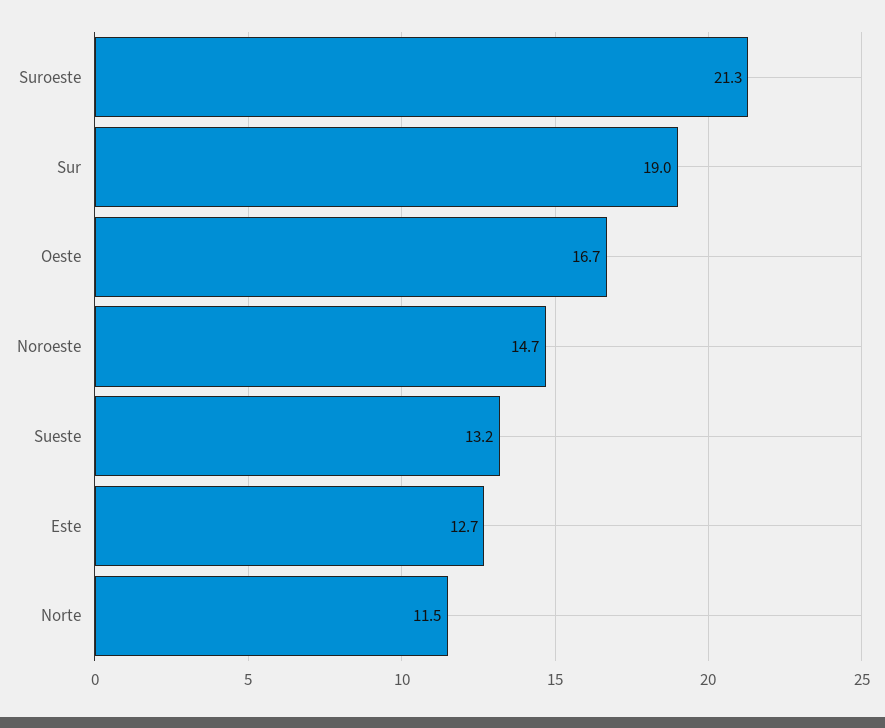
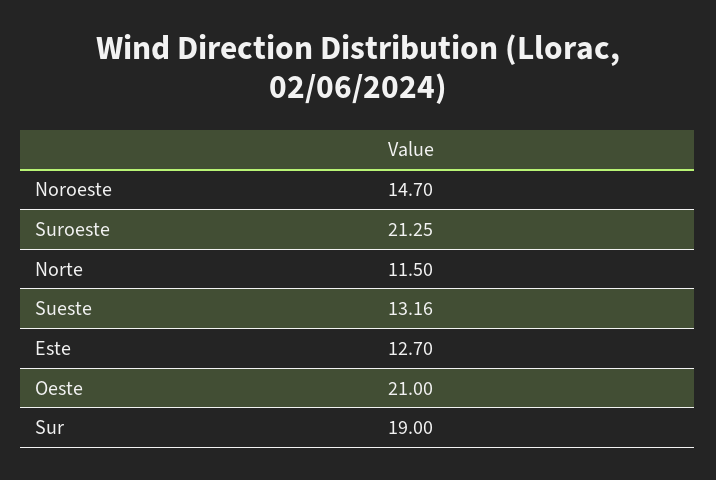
Oeste: 16.7 -> 21

